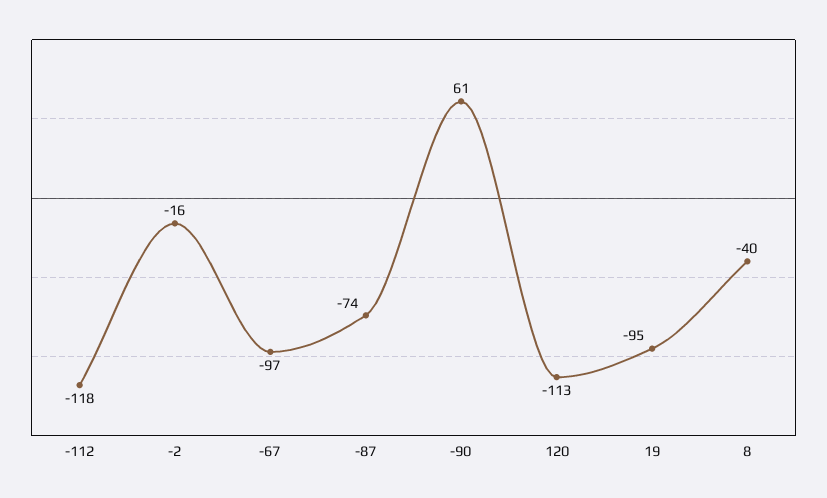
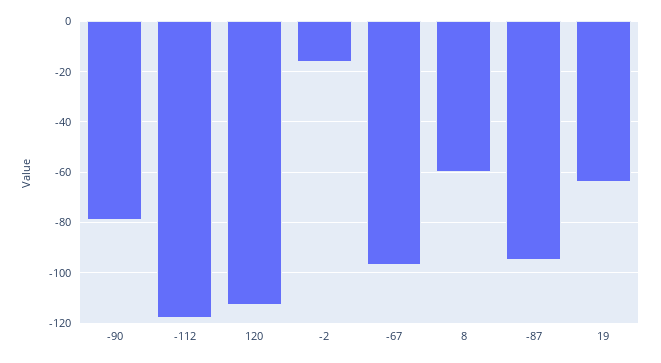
-87: -74 -> -95
-90: 61 -> -80
19: -95 -> -65
8: -40 -> -60

